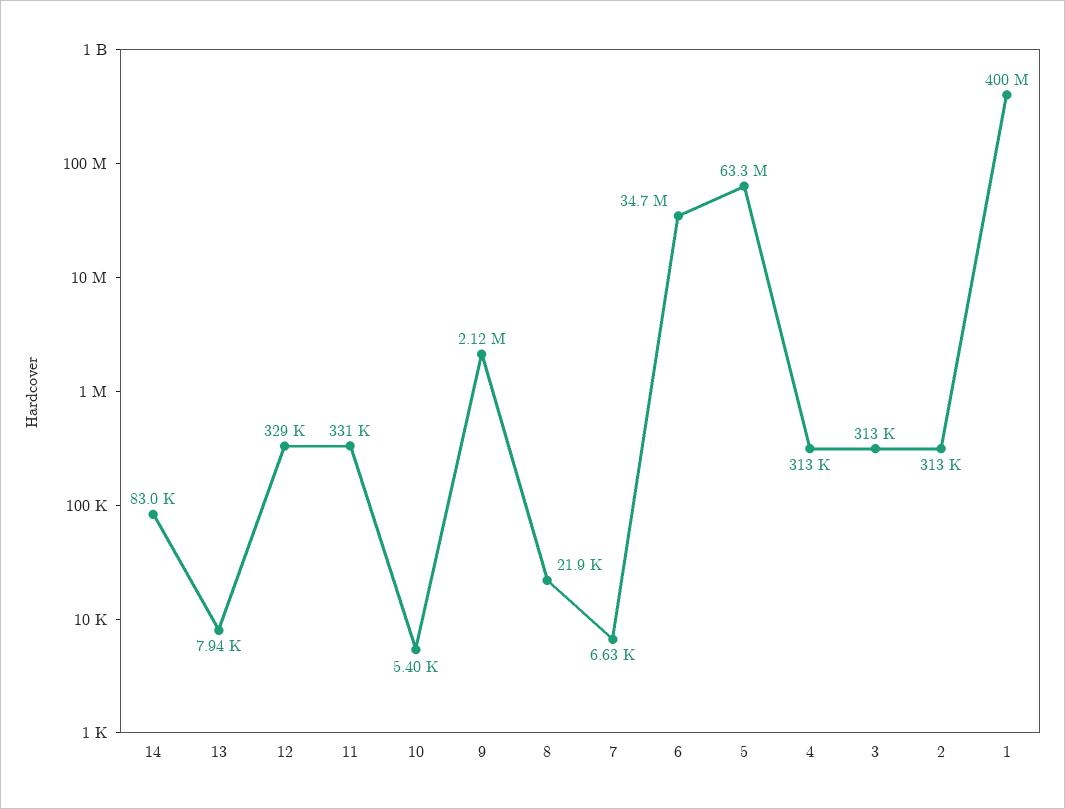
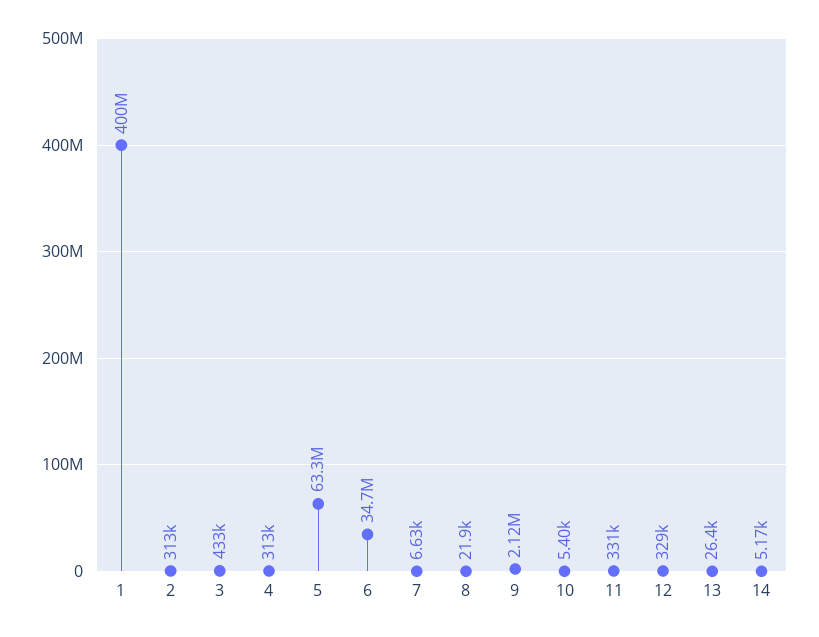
14: 83000 -> 5170
13: 7940 -> 26400
3: 313000 -> 433000

